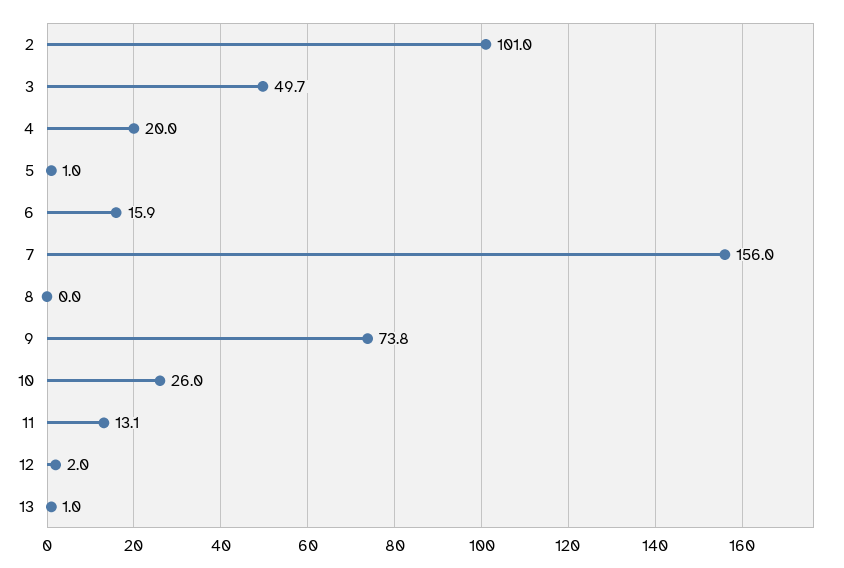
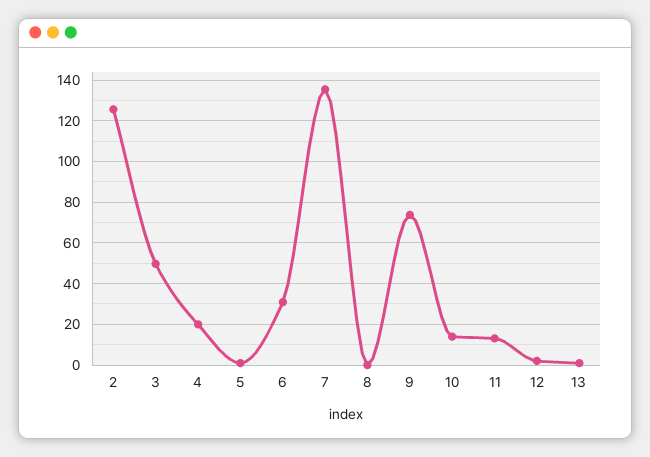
2: 101 -> 125
6: 15.9 -> 30
7: 156 -> 135
10: 26 -> 15

